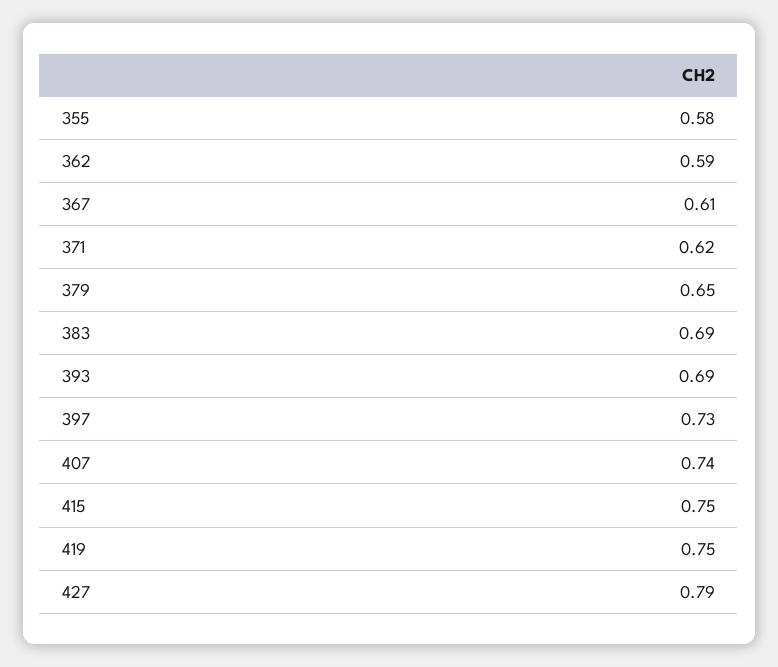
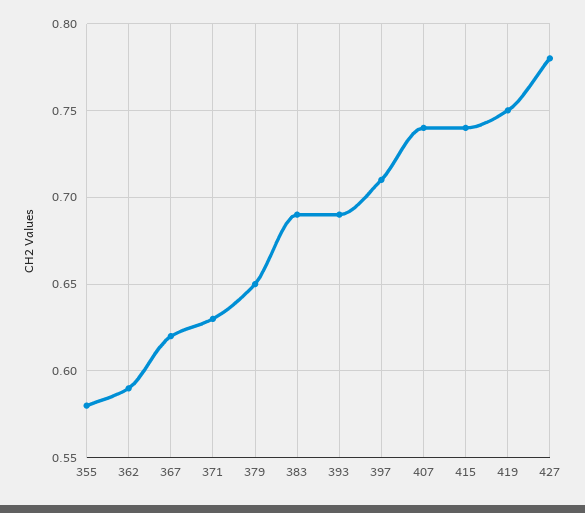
367: 0.61 -> 0.62
371: 0.62 -> 0.63
397: 0.73 -> 0.71
415: 0.75 -> 0.74
427: 0.79 -> 0.78

